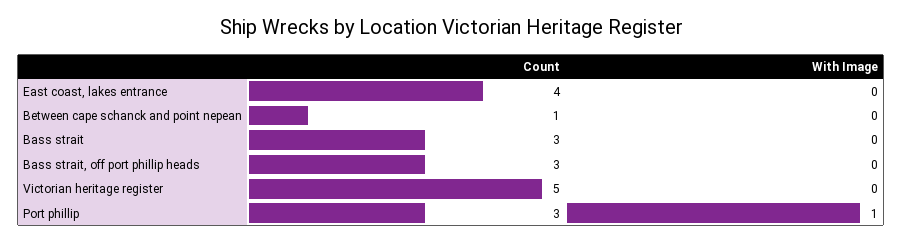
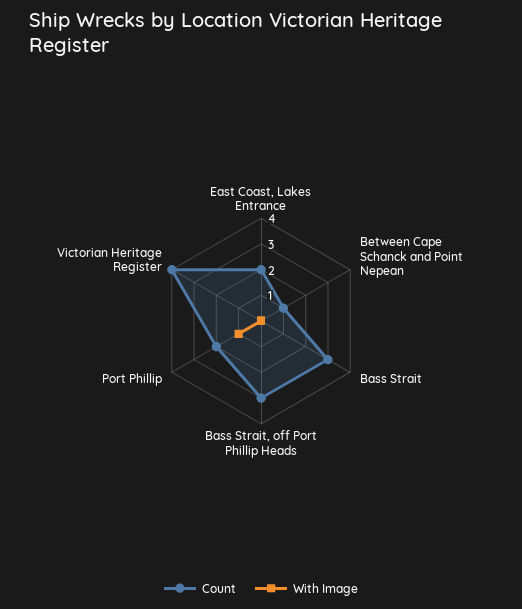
Count, East coast, lakes entrance: 4 -> 2
Count, Victorian heritage register: 5 -> 4
Count, Port phillip: 3 -> 2

